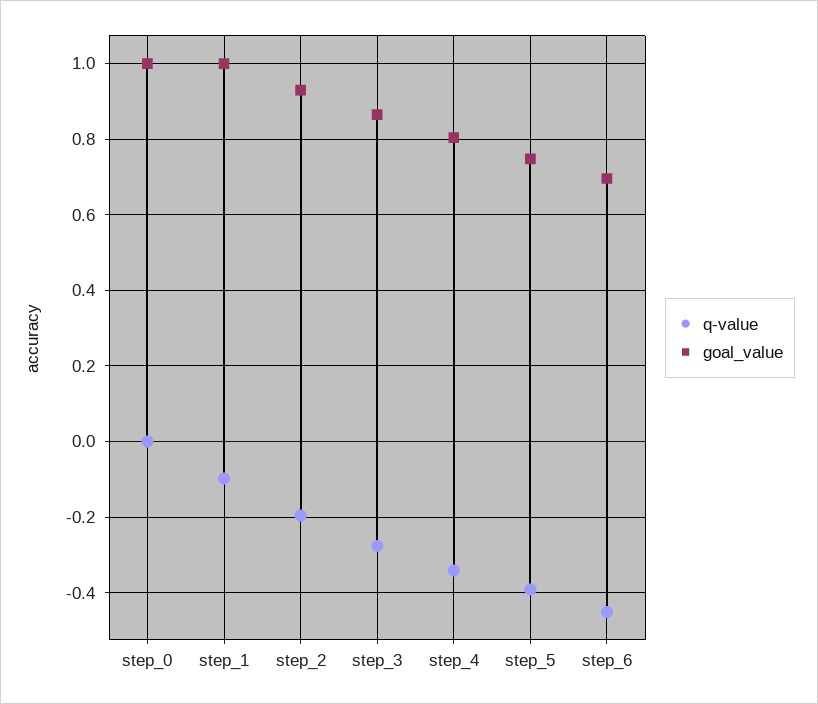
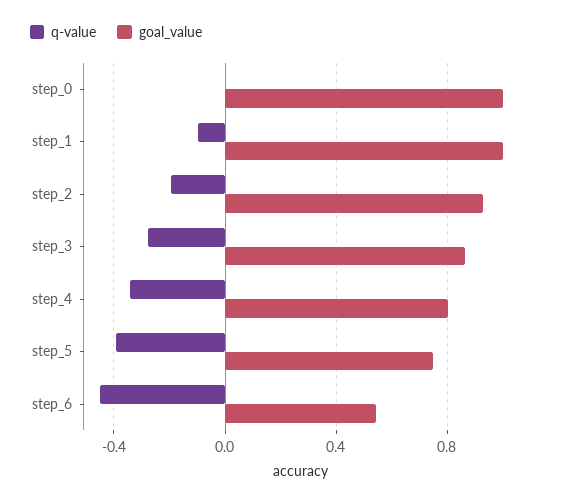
goal_value, step_6: 0.7 -> 0.55

